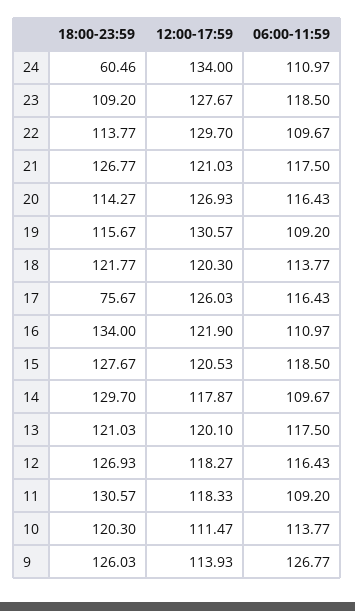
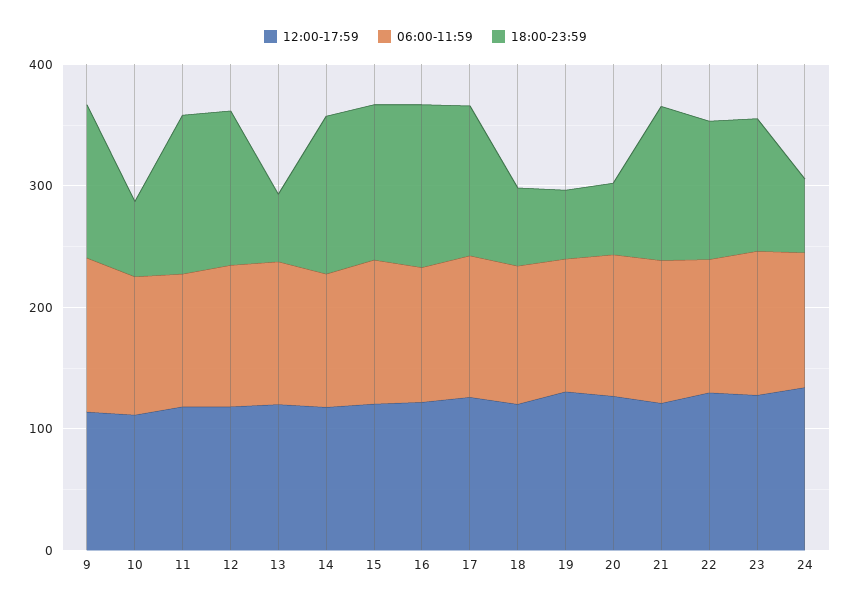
18:00-23:59, 20: 114.27 -> 60
18:00-23:59, 19: 115.67 -> 60
18:00-23:59, 18: 121.77 -> 60
18:00-23:59, 17: 75.67 -> 120
18:00-23:59, 13: 121.03 -> 60
18:00-23:59, 10: 120.3 -> 60

